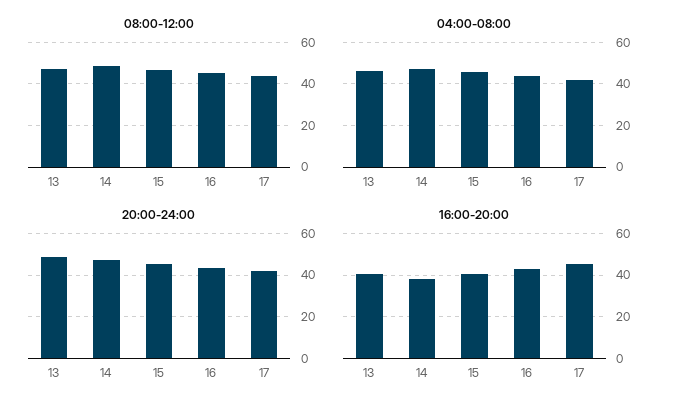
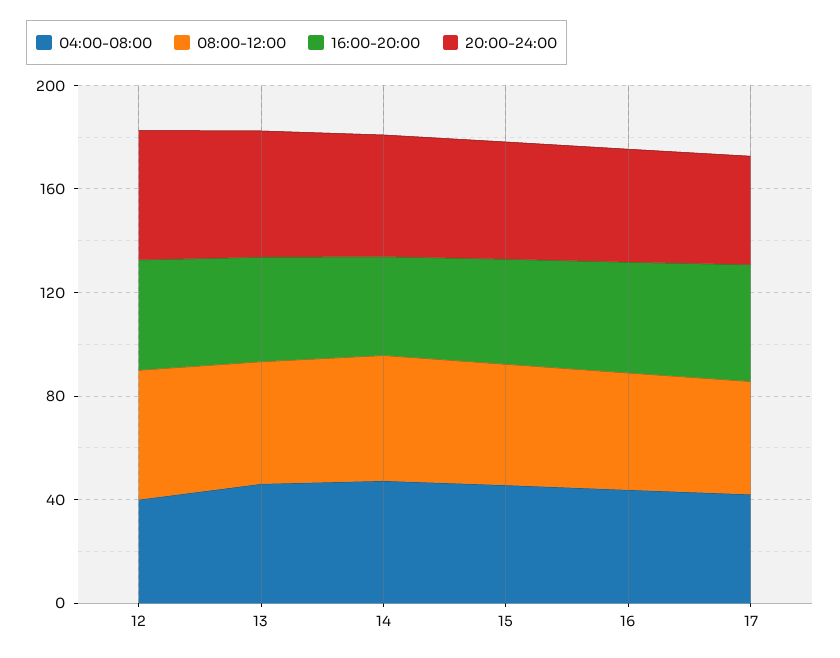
04:00-08:00, 12: none -> 40
08:00-12:00, 12: none -> 50
16:00-20:00, 12: none -> 40
20:00-24:00, 12: none -> 50

